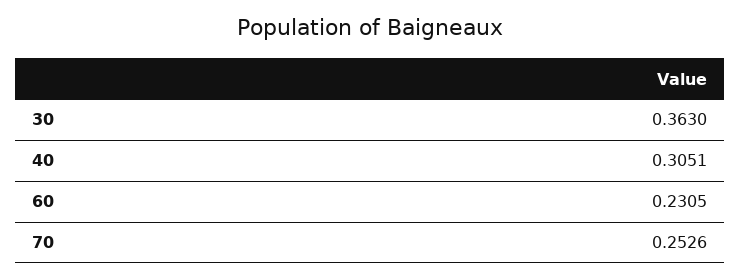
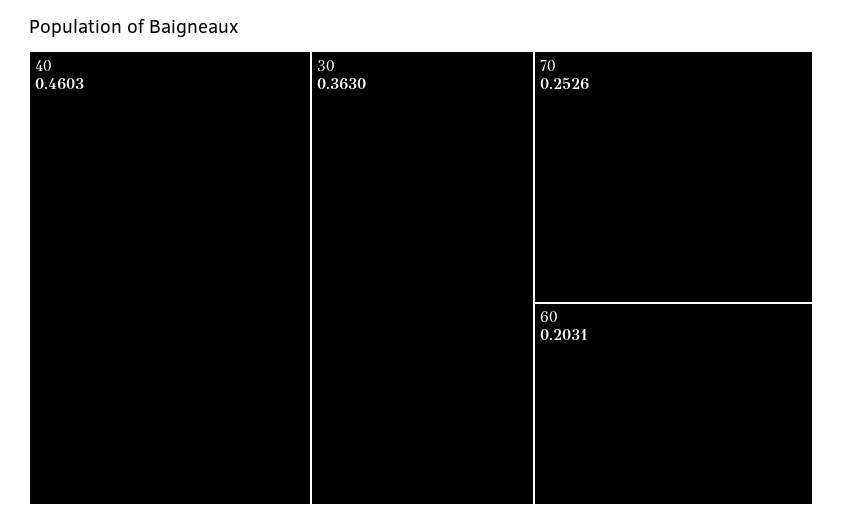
40: 0.3051 -> 0.4603
60: 0.2305 -> 0.2031

